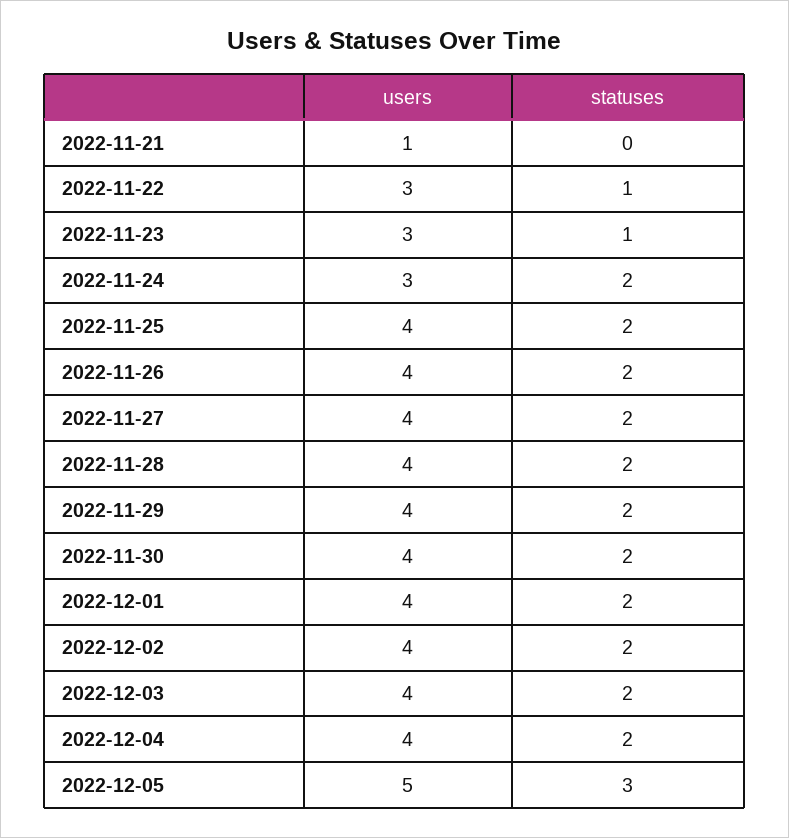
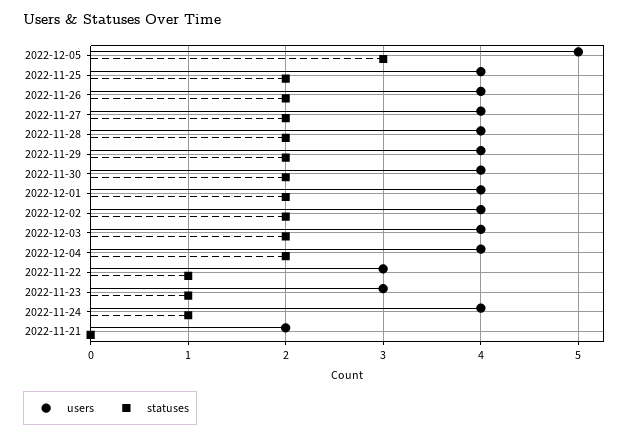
users, 2022-11-21: 1 -> 2
users, 2022-11-24: 3 -> 4
statuses, 2022-11-24: 2 -> 1

